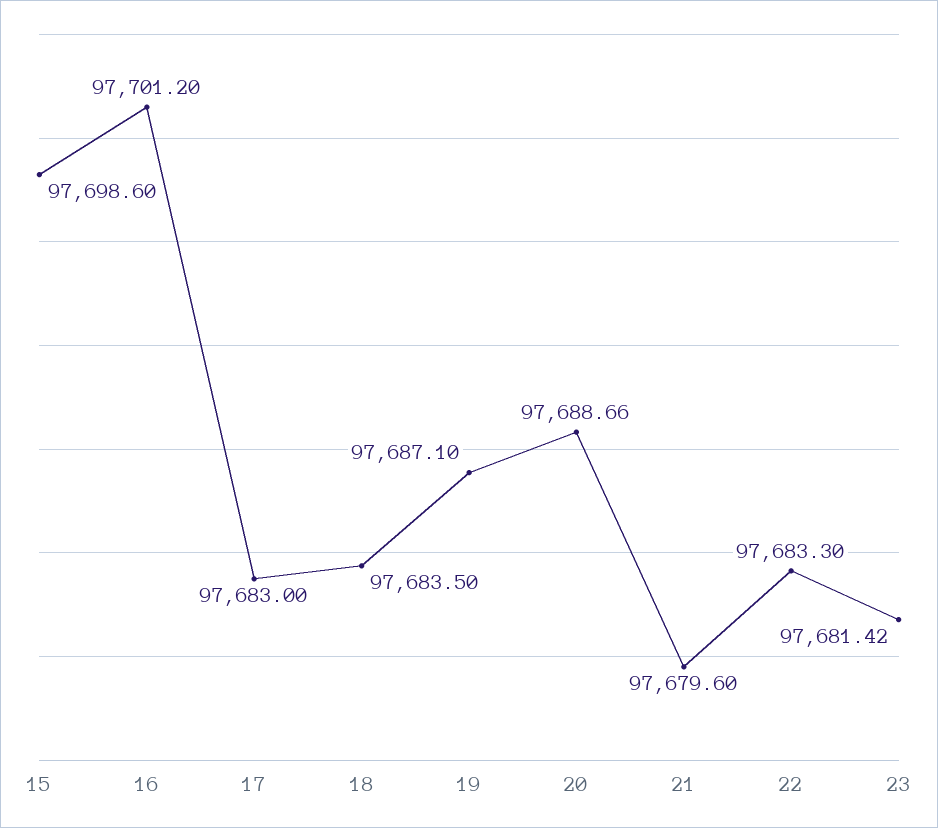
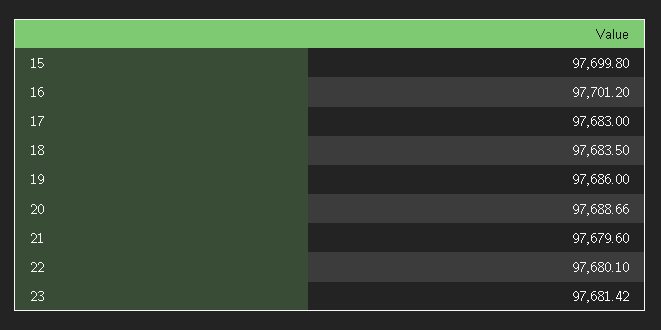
15: 97698.6 -> 97699.8
19: 97687.1 -> 97686
22: 97683.3 -> 97680.1

